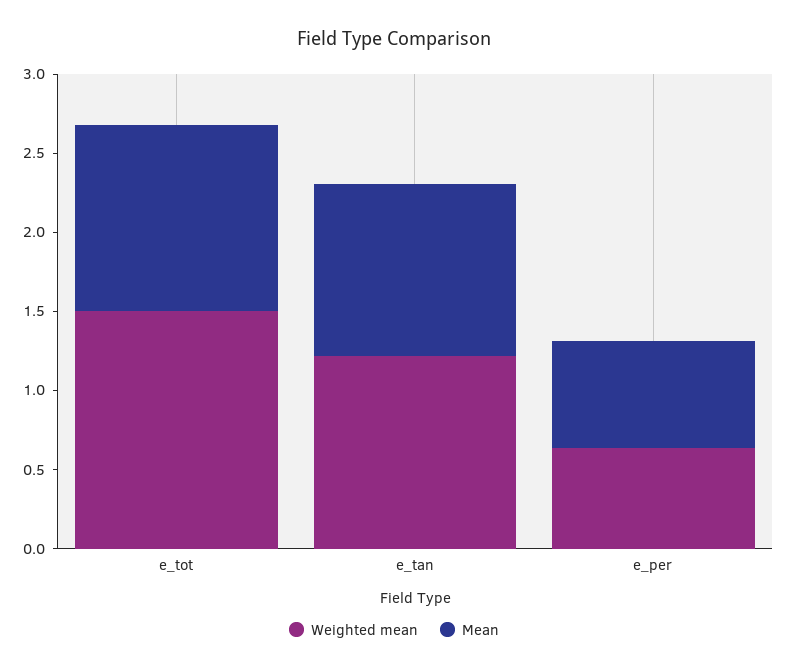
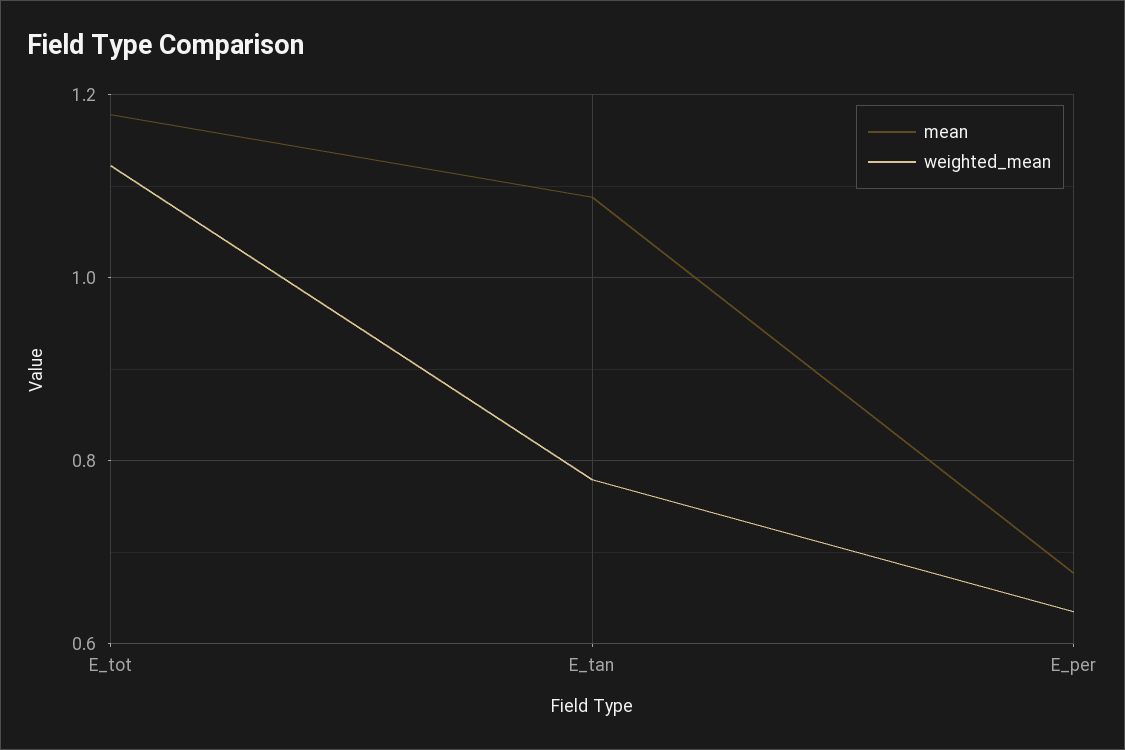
Weighted mean, e_tot: 1.5 -> 1.12
Weighted mean, e_tan: 1.2 -> 0.78

